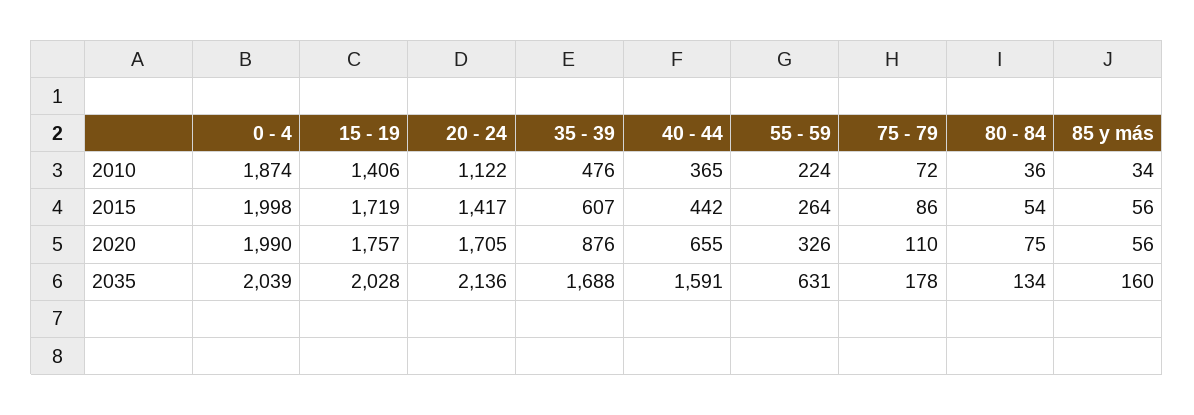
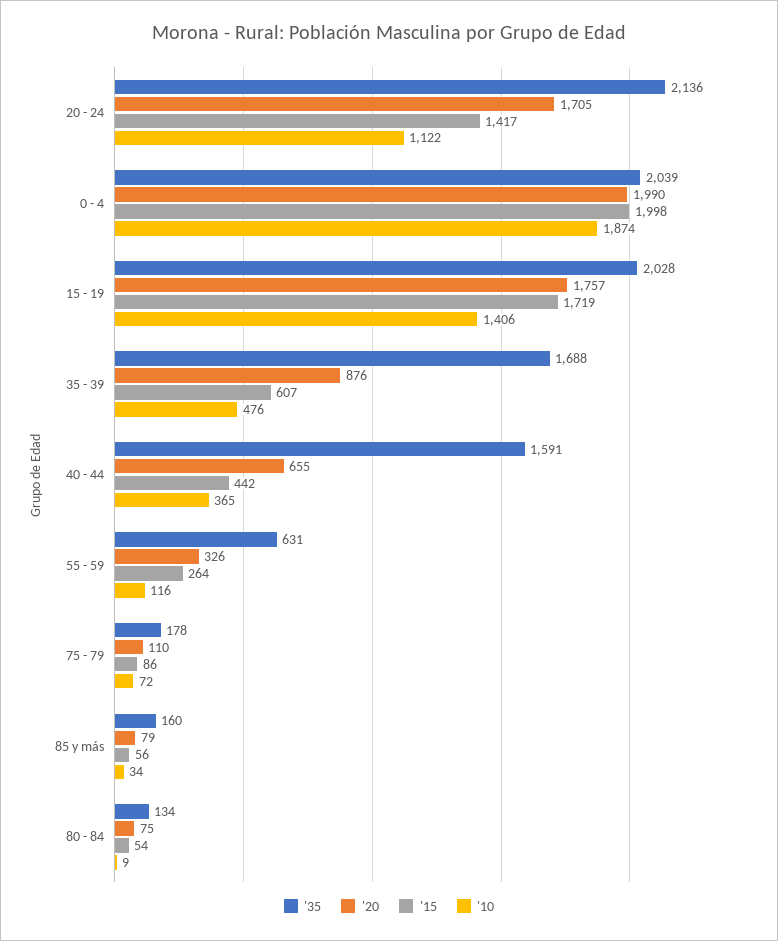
2010, 55 - 59: 224 -> 116
2010, 80 - 84: 36 -> 9
2020, 85 y más: 56 -> 79

